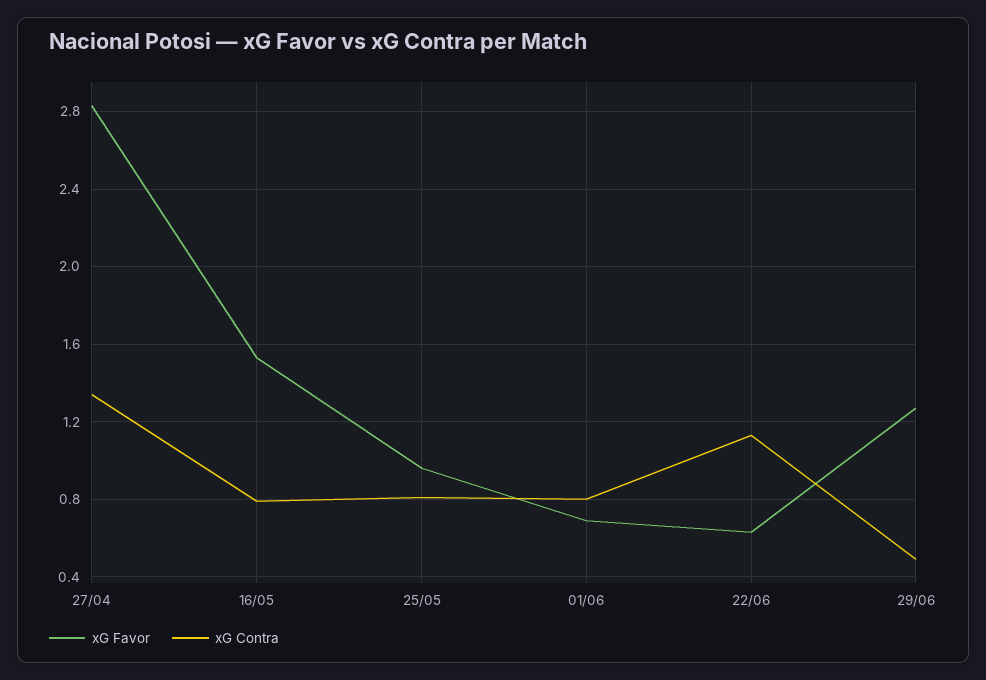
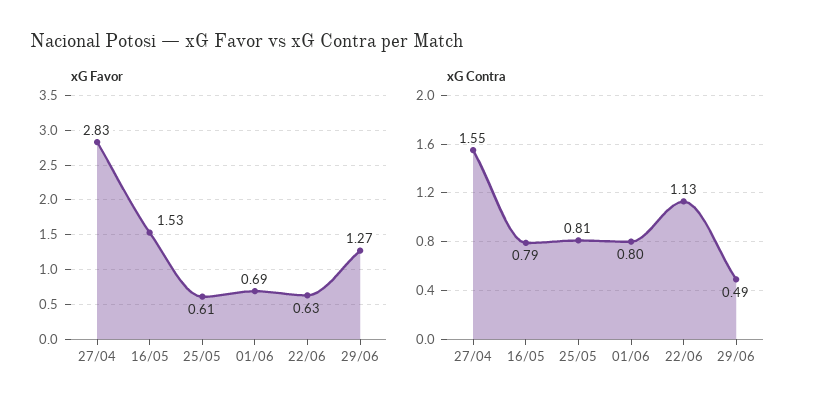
xG Contra, 27/04: 1.35 -> 1.55
xG Favor, 25/05: 0.95 -> 0.61

